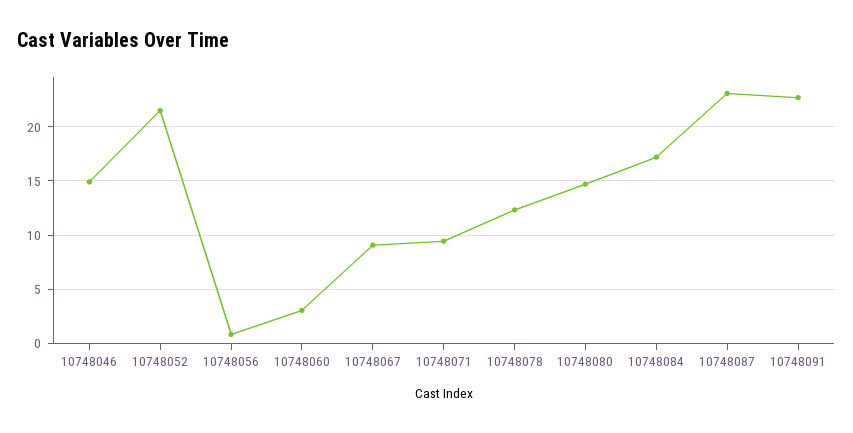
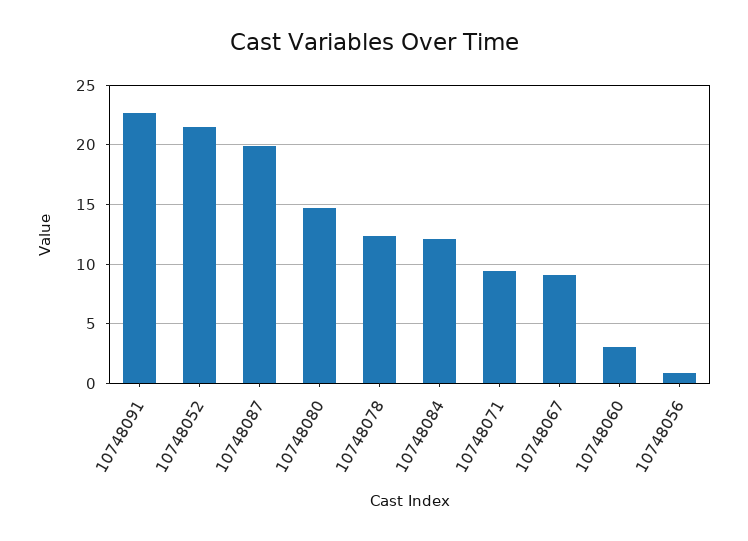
10748046: 15 -> none
10748084: 17 -> 12
10748087: 23 -> 20

